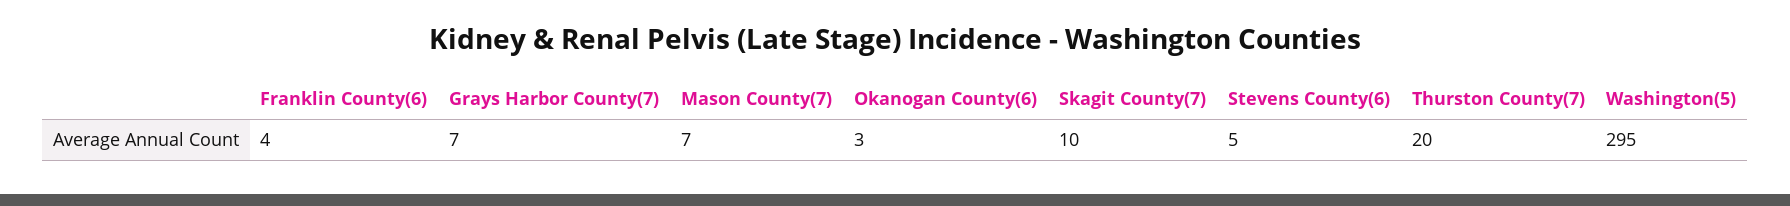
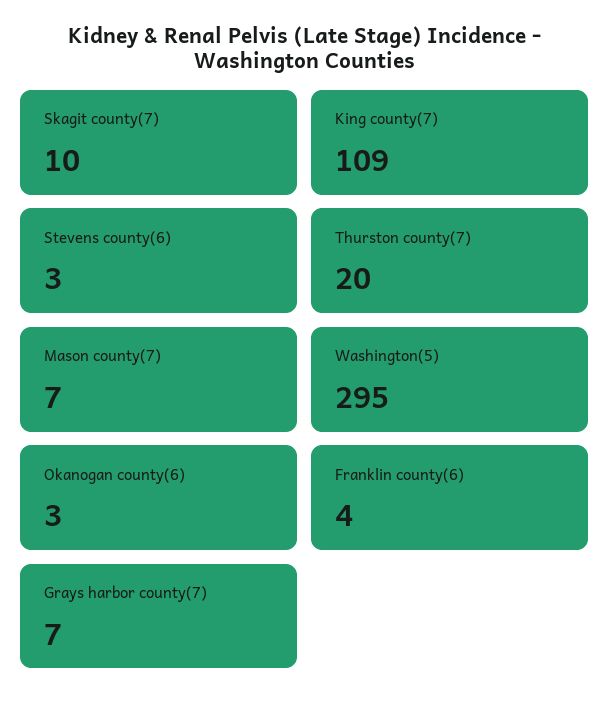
Stevens County(6): 5 -> 3
King county(7): none -> 109

